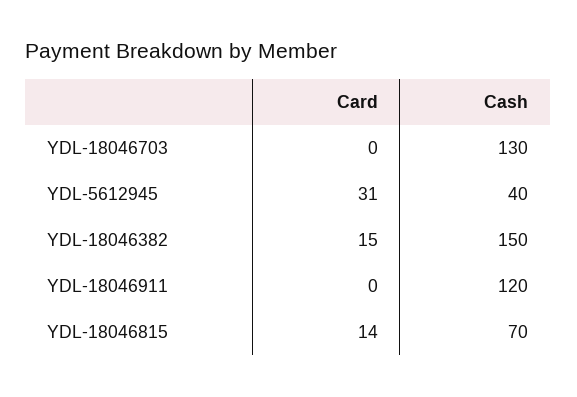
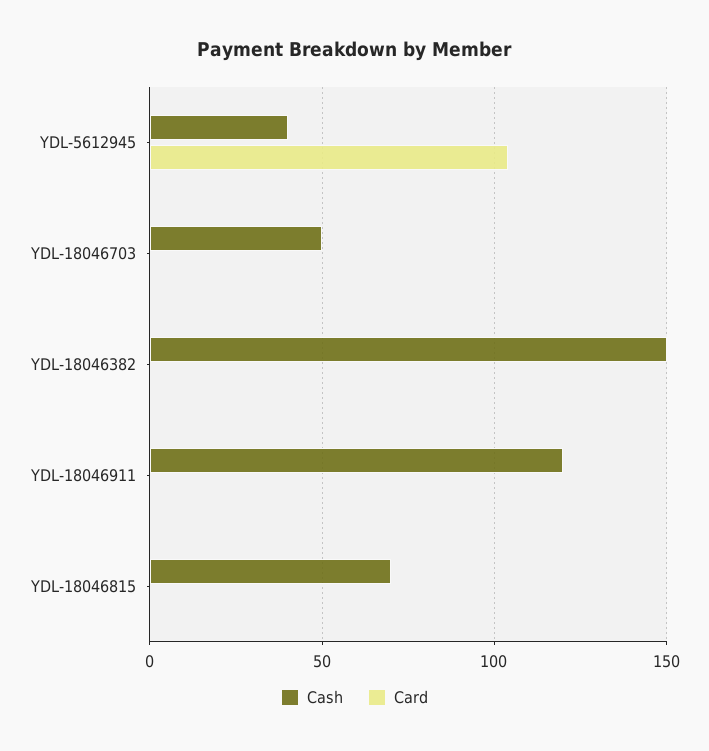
Cash, YDL-18046703: 130 -> 50
Card, YDL-5612945: 31 -> 105
Card, YDL-18046382: 15 -> 0
Card, YDL-18046815: 14 -> 0

